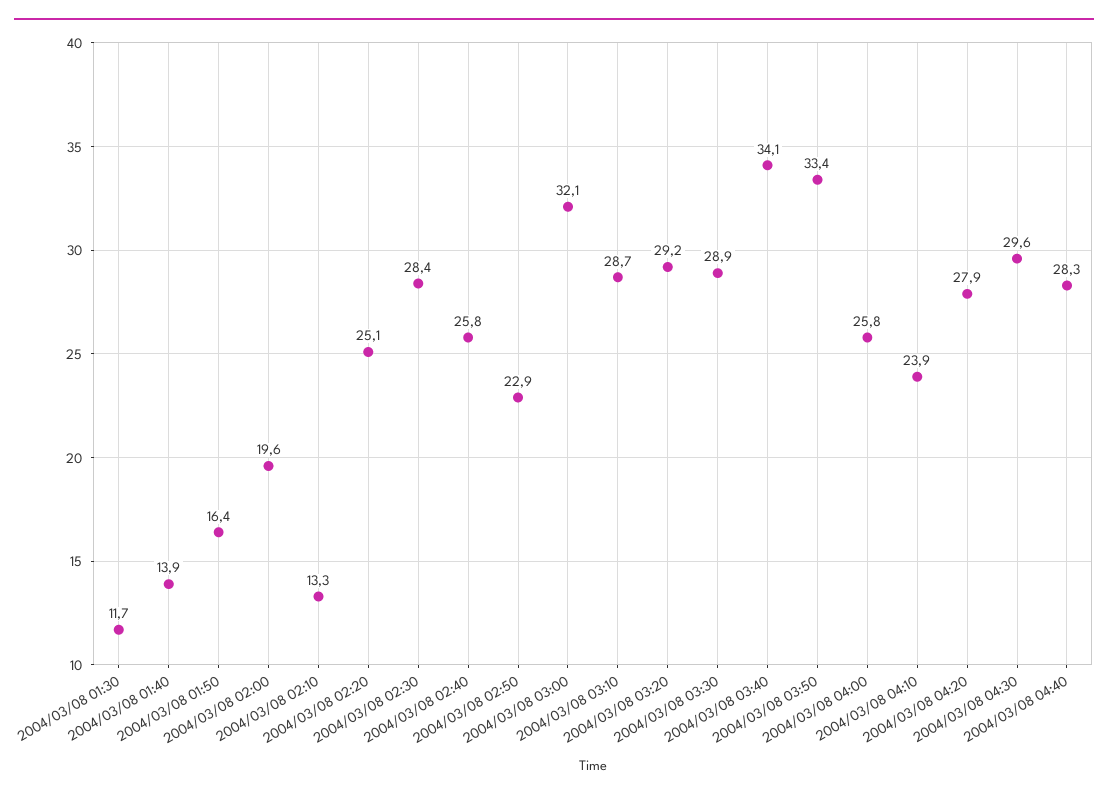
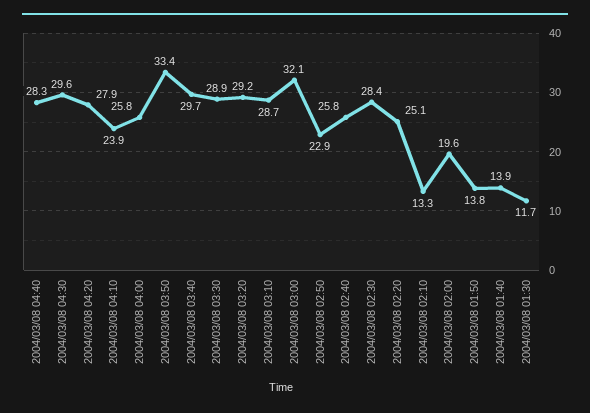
2004/03/08 01:50: 16.4 -> 13.8
2004/03/08 03:40: 34.1 -> 29.7

